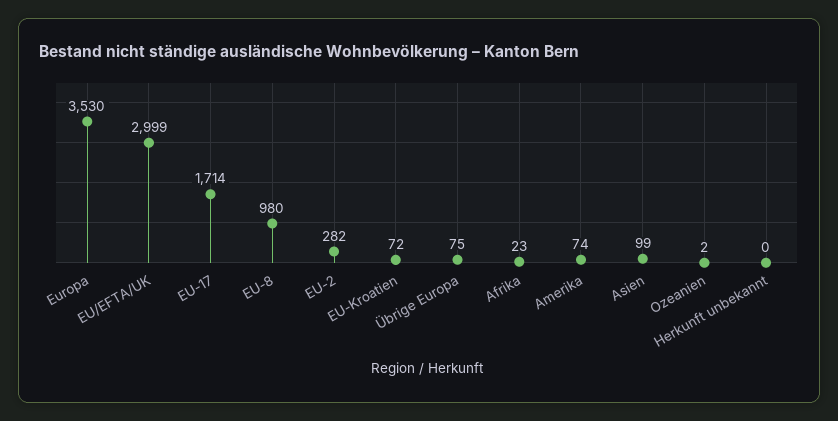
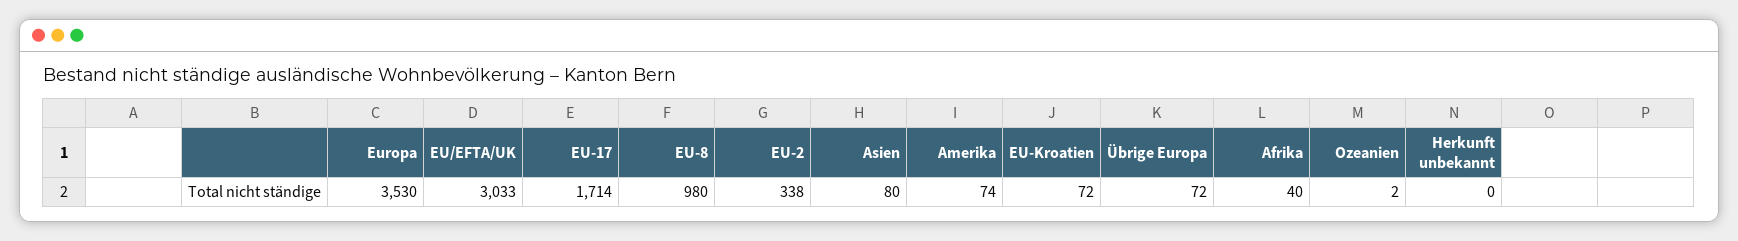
EU/EFTA/UK: 2999 -> 3033
EU-2: 282 -> 338
Übrige Europa: 75 -> 72
Afrika: 23 -> 40
Asien: 99 -> 80

